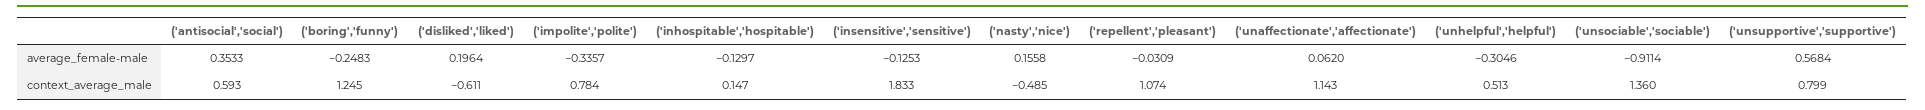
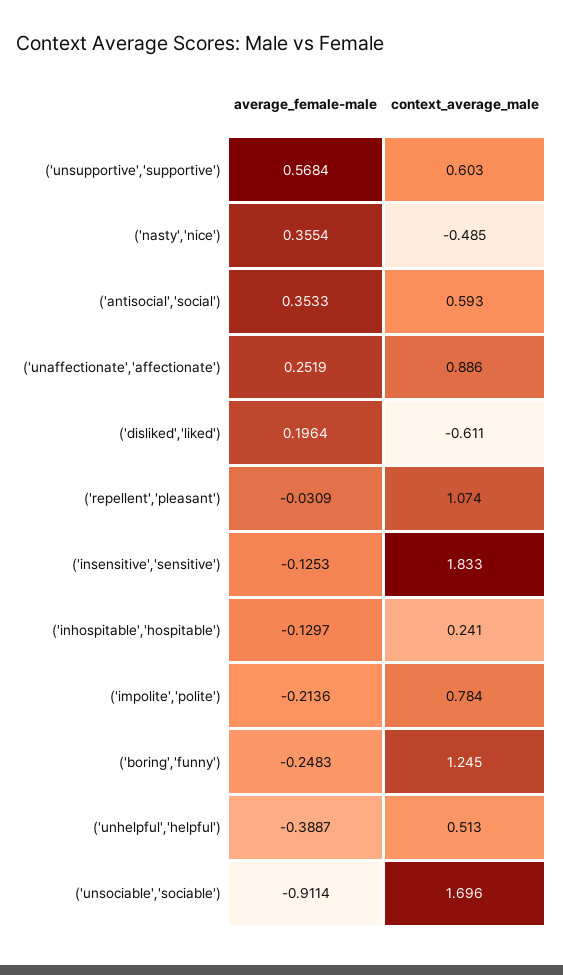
('impolite','polite'), average_female-male: -0.3357 -> -0.2136
('nasty','nice'), average_female-male: 0.1558 -> 0.3554
('unaffectionate','affectionate'), average_female-male: 0.062 -> 0.2519
('unhelpful','helpful'), average_female-male: -0.3046 -> -0.3887
('inhospitable','hospitable'), context_average_male: 0.147 -> 0.241
('unaffectionate','affectionate'), context_average_male: 1.143 -> 0.886
('unsociable','sociable'), context_average_male: 1.36 -> 1.696
('unsupportive','supportive'), context_average_male: 0.799 -> 0.603

